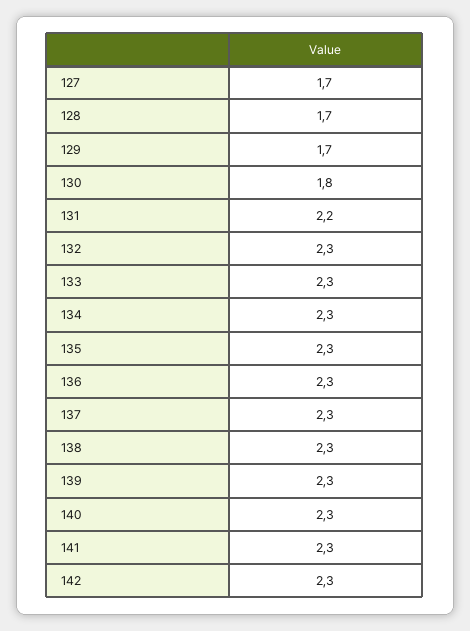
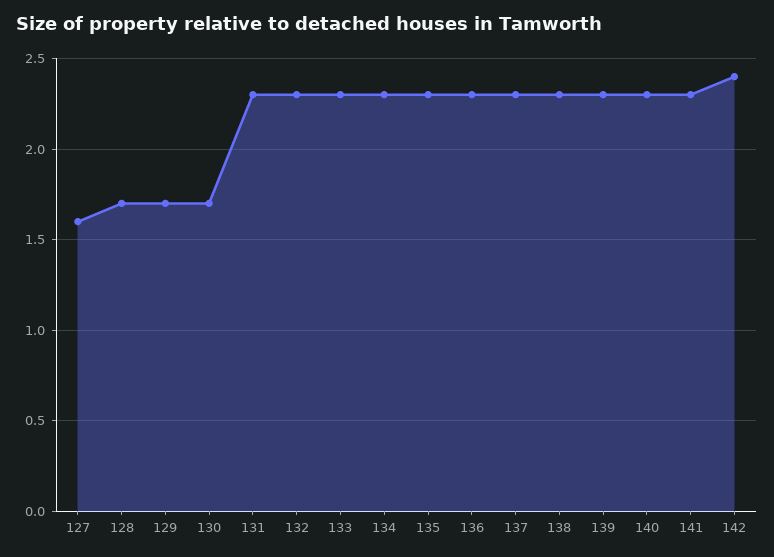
127: 1.7 -> 1.6
130: 1.8 -> 1.7
131: 2.2 -> 2.3
142: 2.3 -> 2.4

